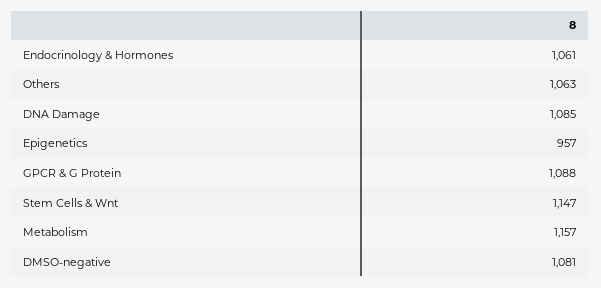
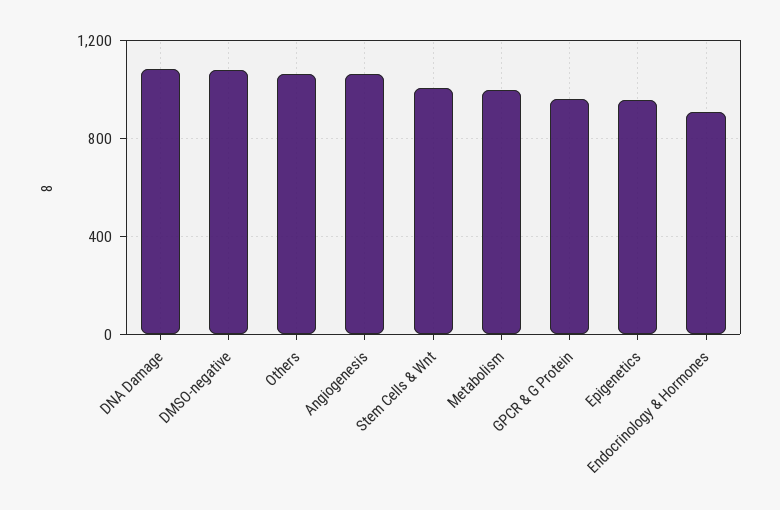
Endocrinology & Hormones: 1061 -> 900
GPCR & G Protein: 1088 -> 950
Stem Cells & Wnt: 1147 -> 1000
Metabolism: 1157 -> 1000
Angiogenesis: none -> 1050

